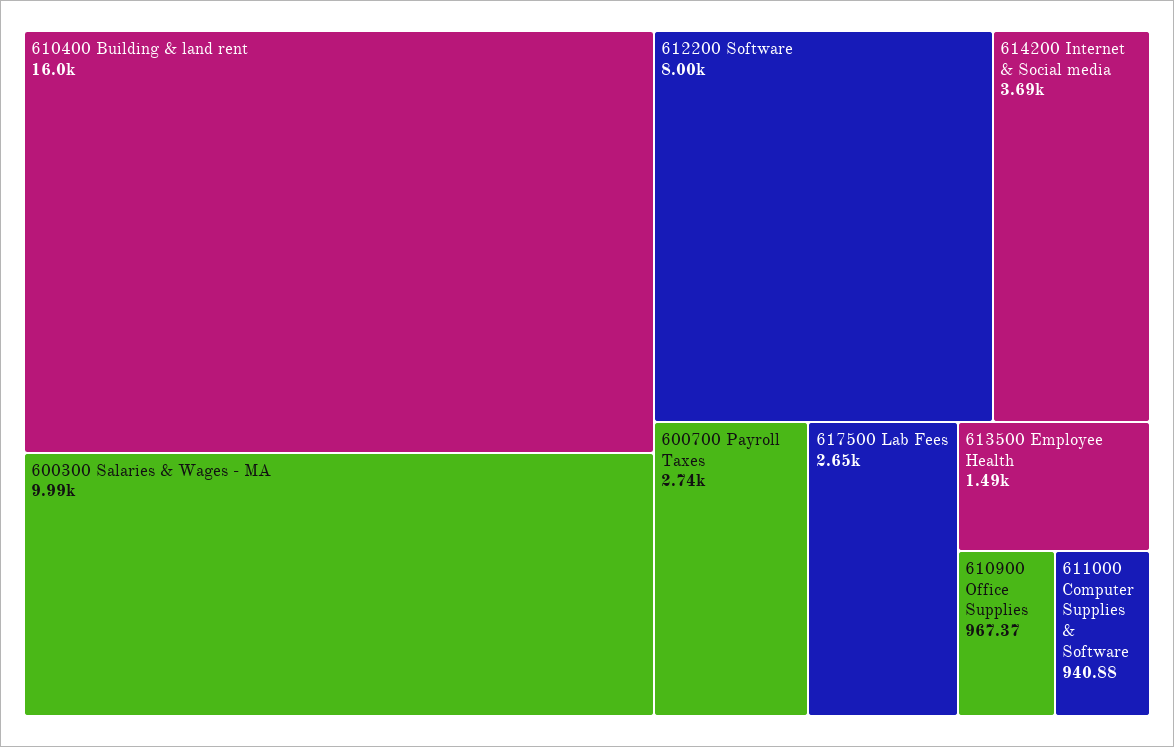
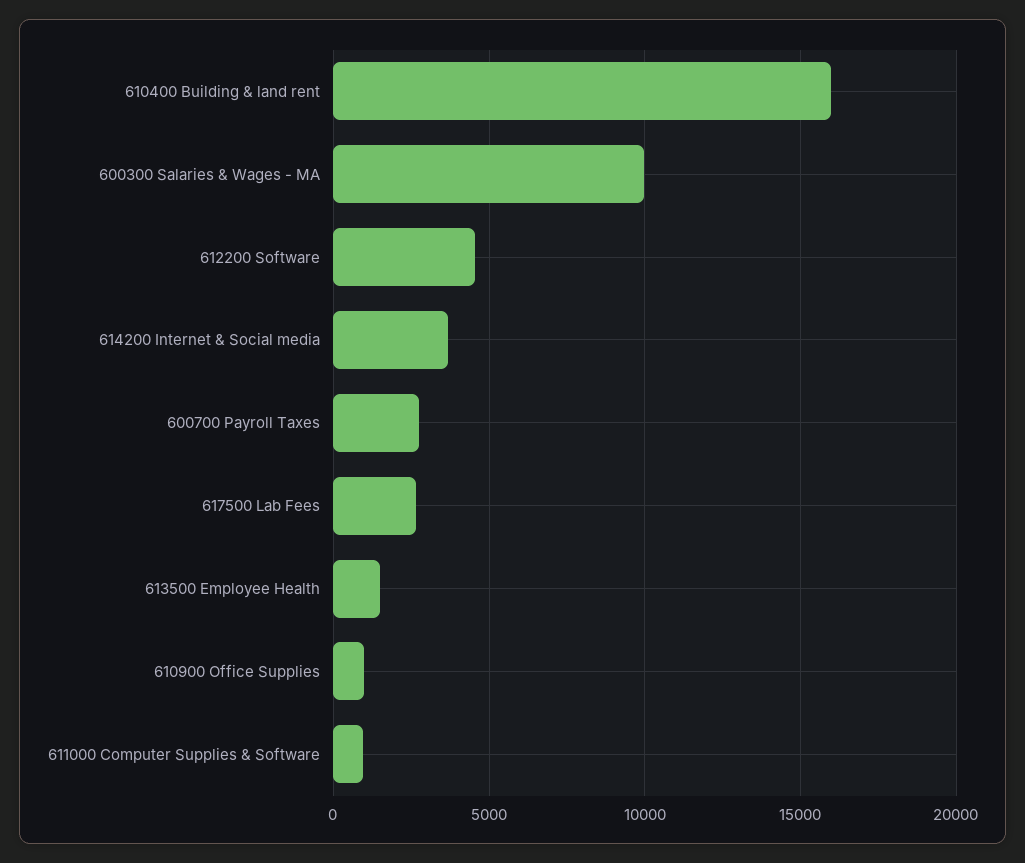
612200 Software: 8000 -> 4500

